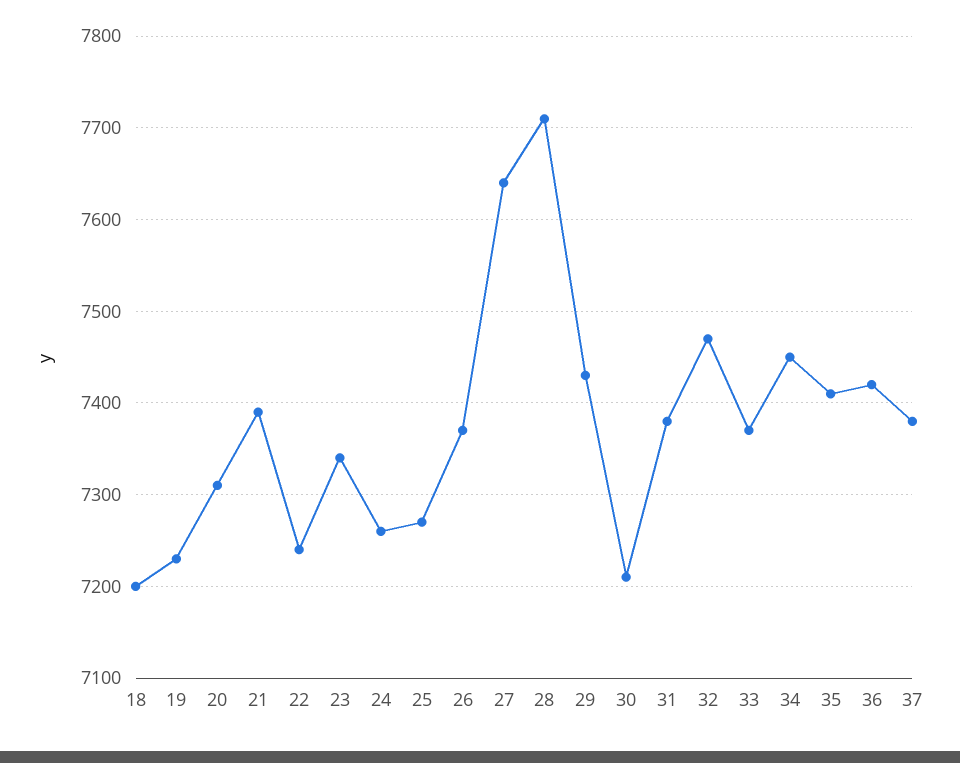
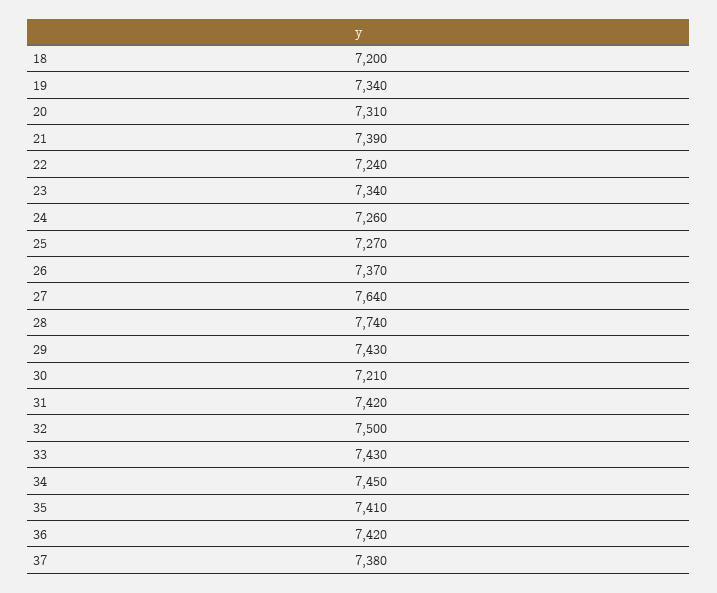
19: 7230 -> 7340
28: 7710 -> 7740
31: 7380 -> 7420
32: 7470 -> 7500
33: 7370 -> 7430

